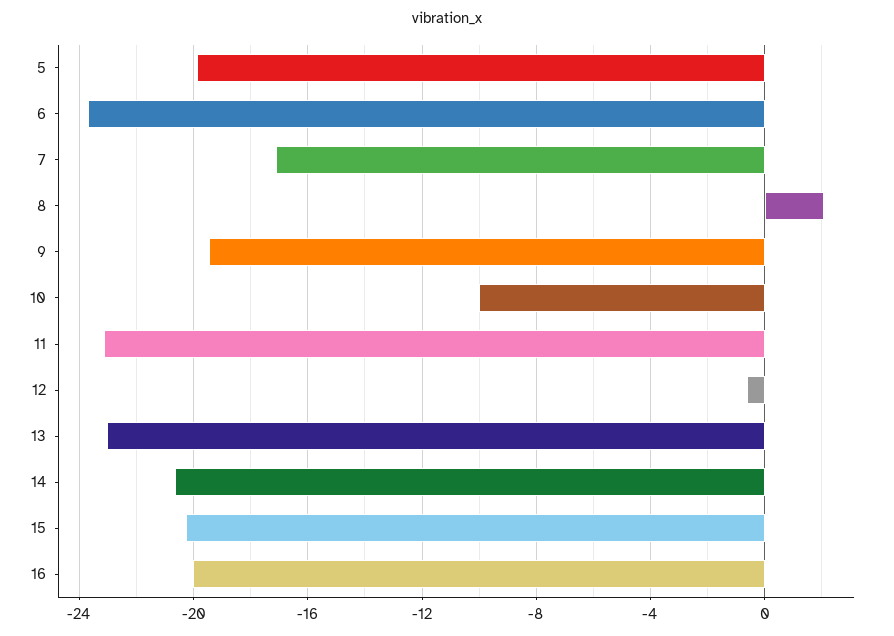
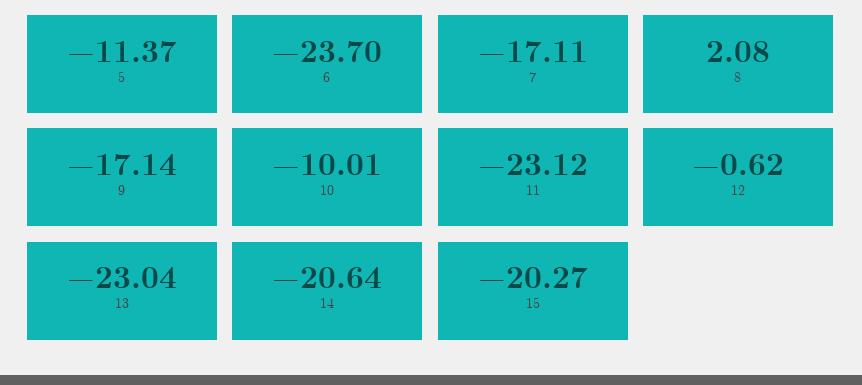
5: -20 -> -11.37
9: -19.5 -> -17.14
16: -20 -> none

